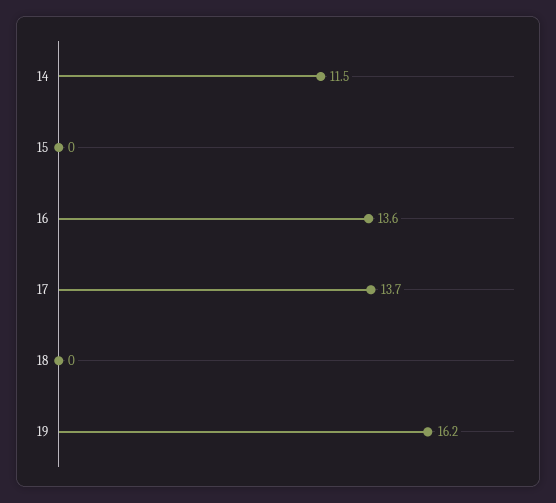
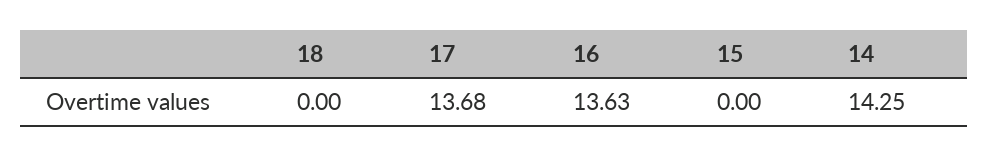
14: 11.5 -> 14.25
19: 16.2 -> none

